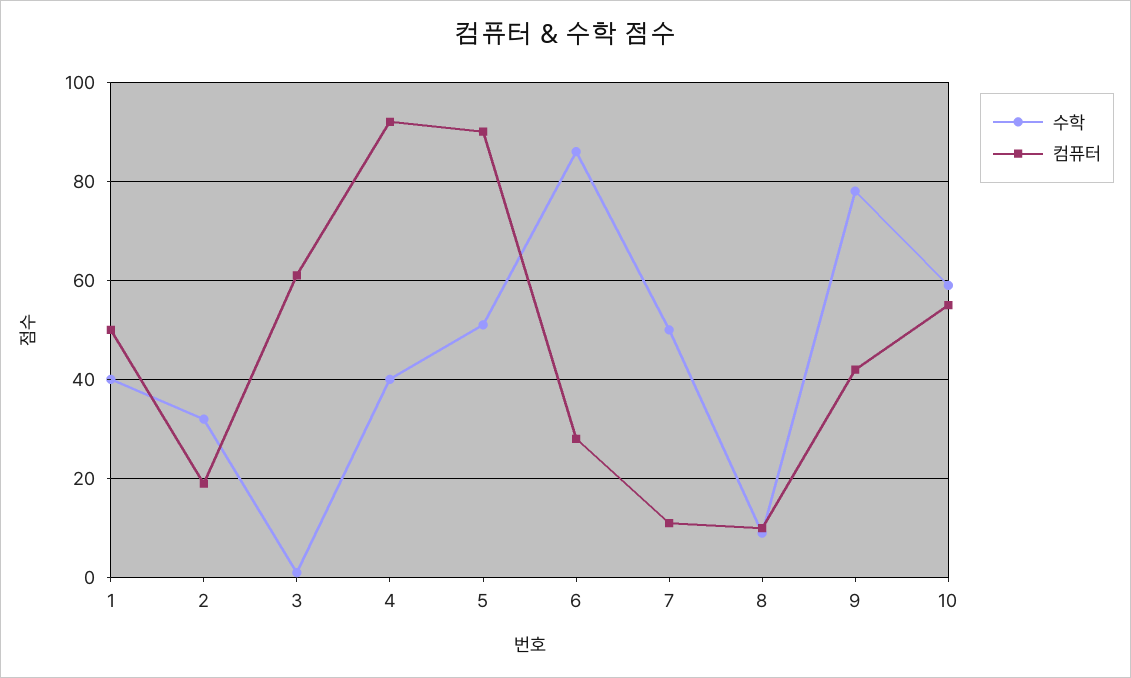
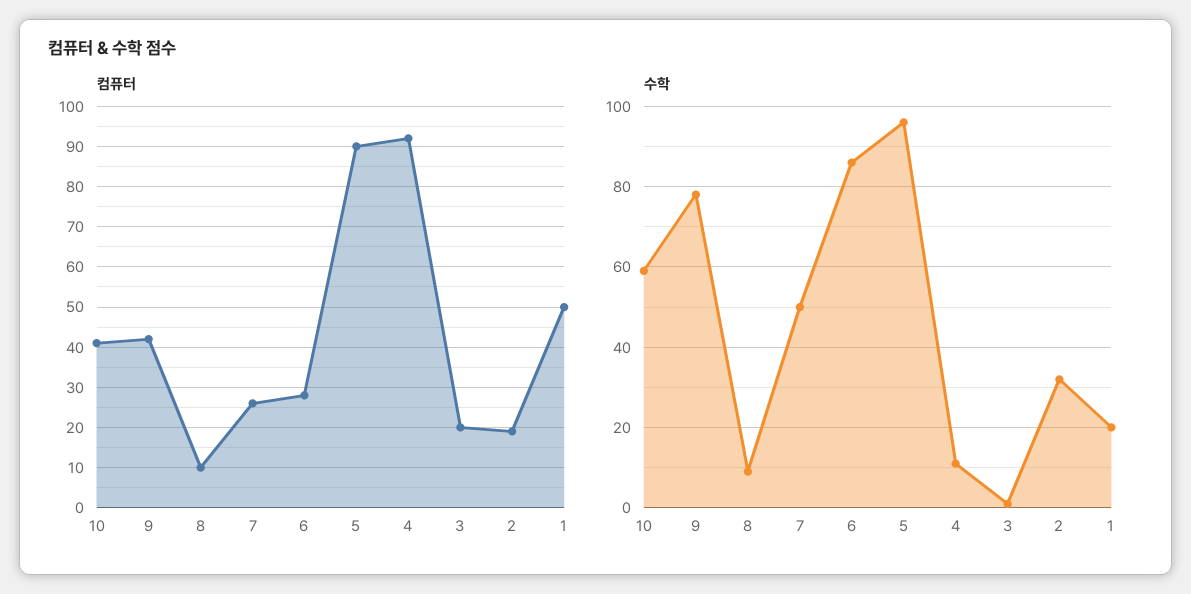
수학, 1: 40 -> 20
컴퓨터, 3: 60 -> 20
수학, 4: 40 -> 10
수학, 5: 50 -> 95
컴퓨터, 7: 10 -> 25
컴퓨터, 10: 55 -> 40

